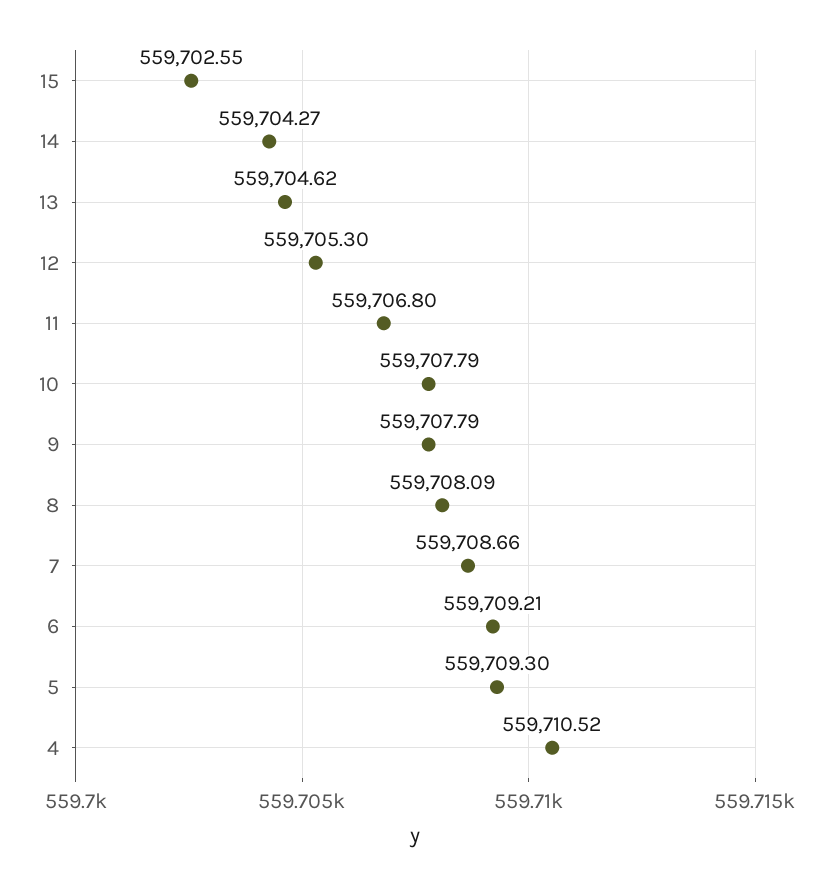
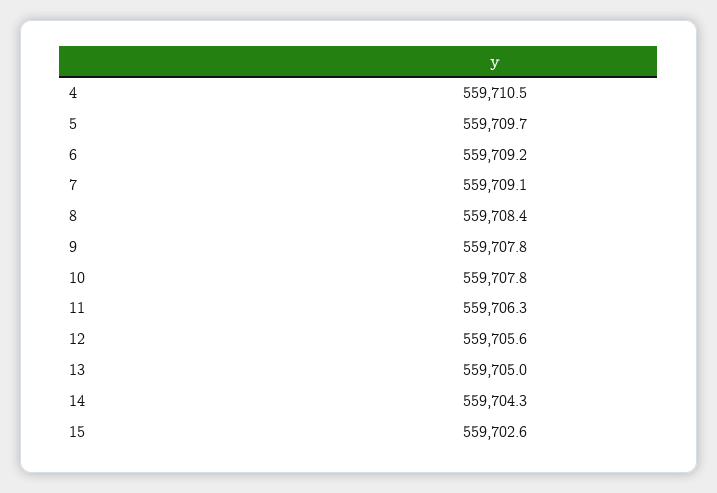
13: 559704.62 -> 559705
12: 559705.3 -> 559705.6
11: 559706.8 -> 559706.3
8: 559708.09 -> 559708.4
7: 559708.66 -> 559709.1
5: 559709.3 -> 559709.7

